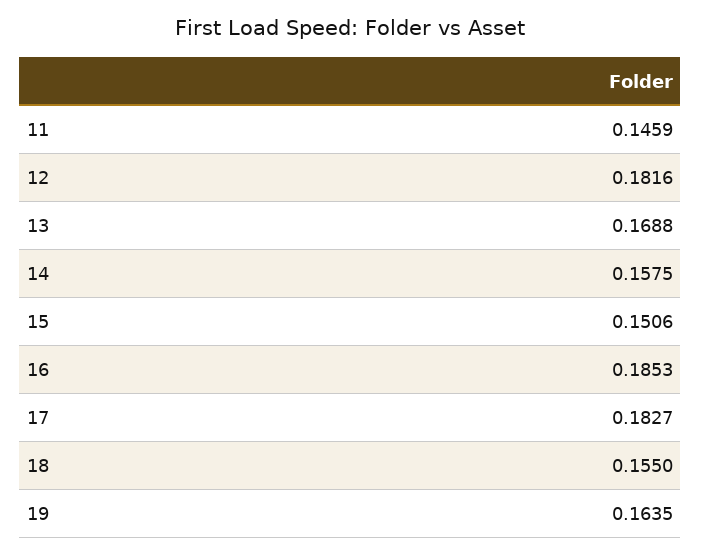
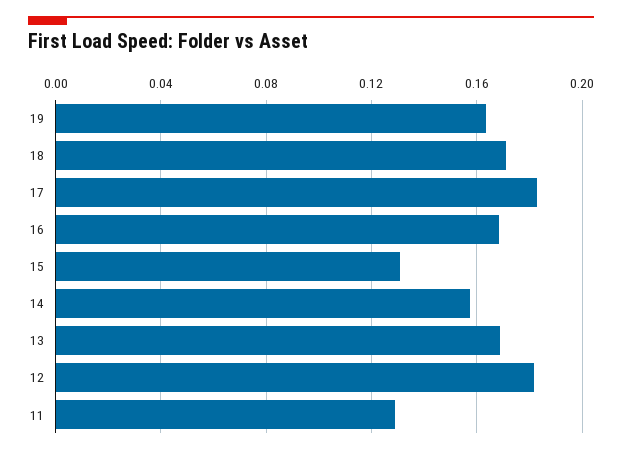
11: 0.1459 -> 0.13
15: 0.1506 -> 0.13
16: 0.1853 -> 0.17
18: 0.155 -> 0.17

